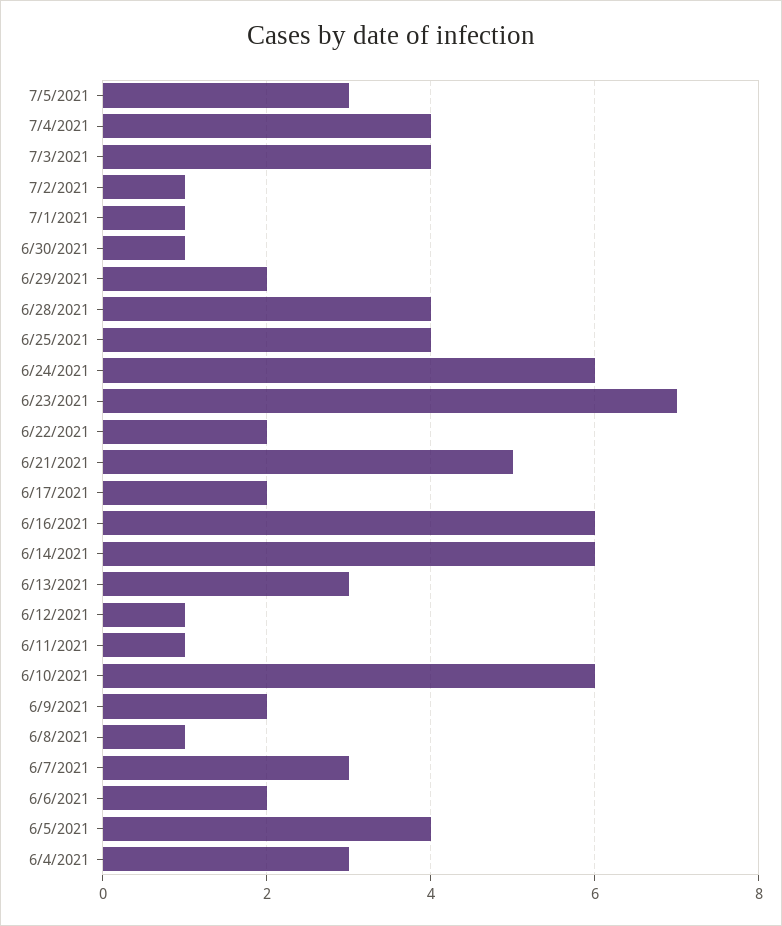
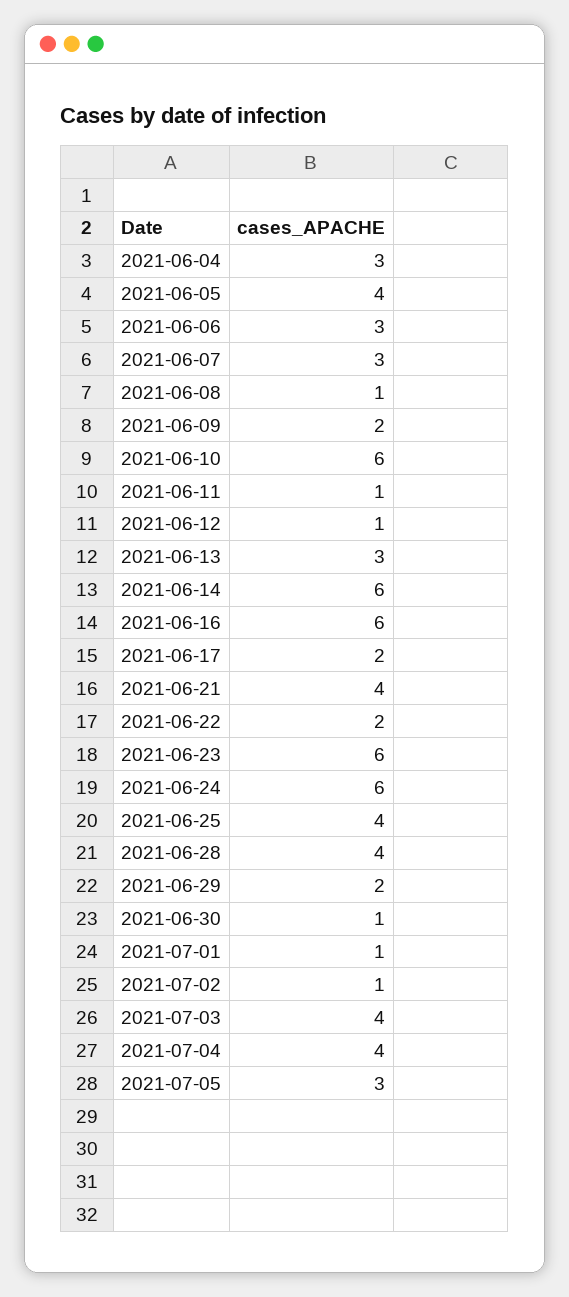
6/23/2021: 7 -> 6
6/21/2021: 5 -> 4
6/6/2021: 2 -> 3

